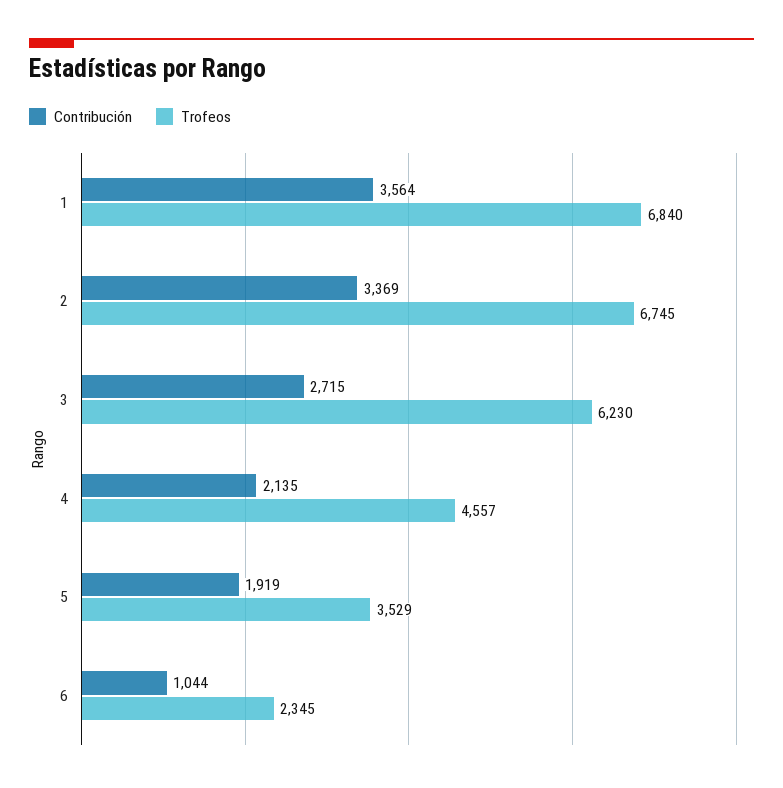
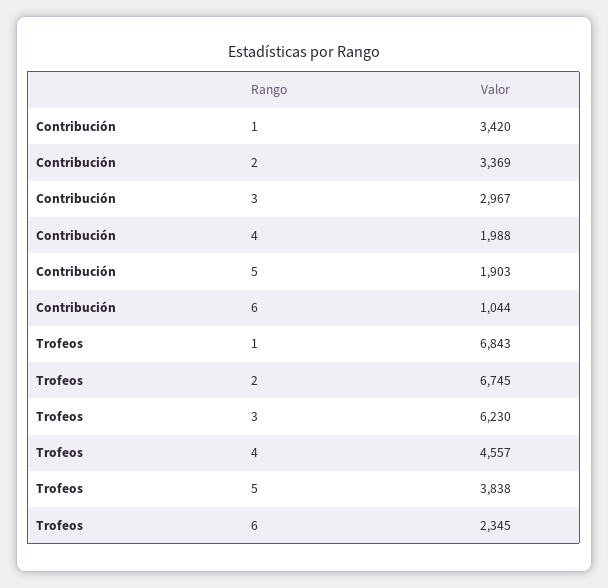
Contribución, 1: 3564 -> 3420
Trofeos, 1: 6840 -> 6843
Contribución, 3: 2715 -> 2967
Contribución, 4: 2135 -> 1988
Contribución, 5: 1919 -> 1903
Trofeos, 5: 3529 -> 3838

